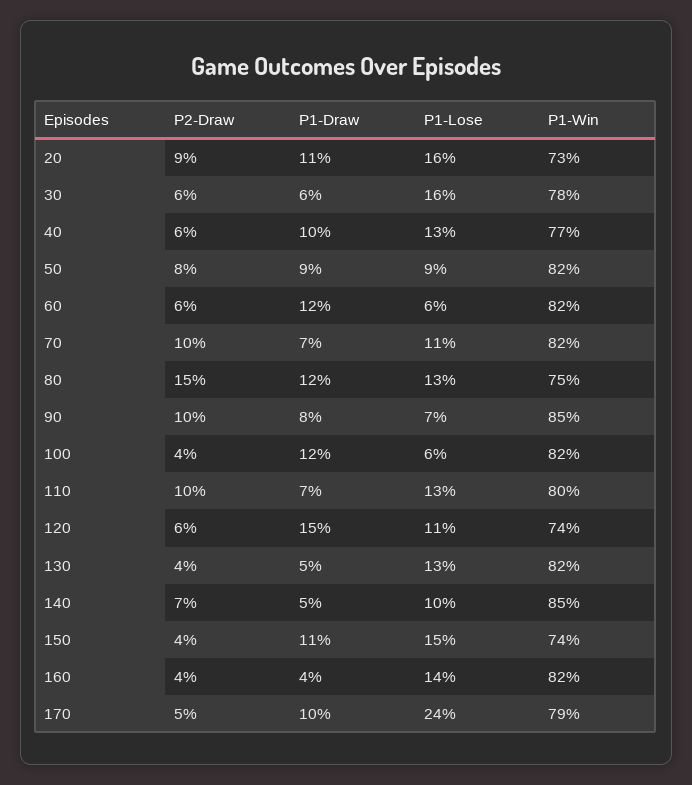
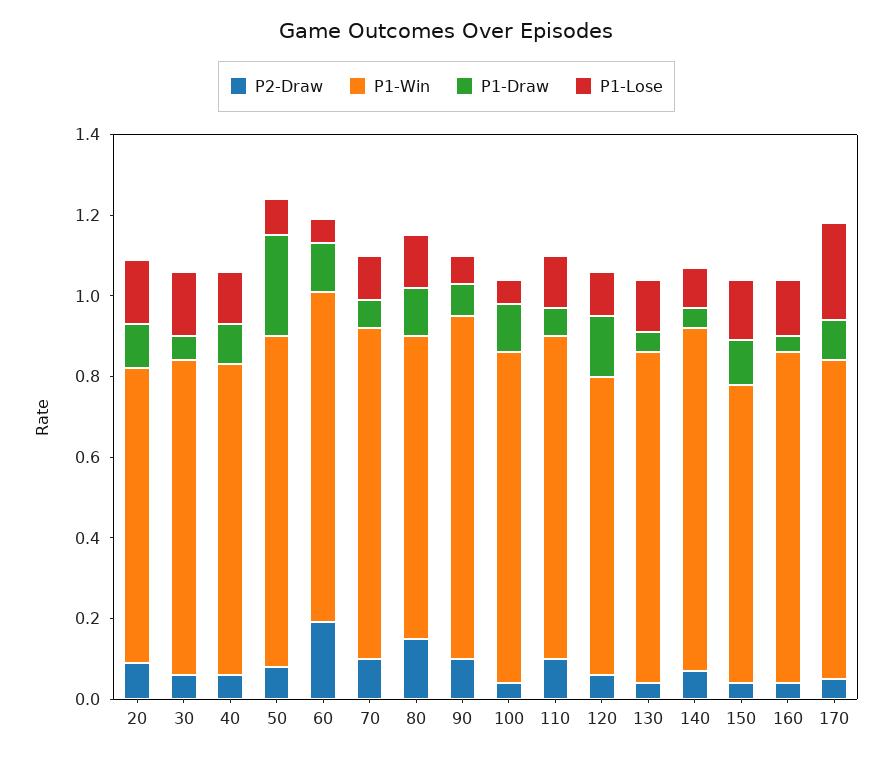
P1-Draw, 50: 0.09 -> 0.25
P2-Draw, 60: 0.06 -> 0.2

